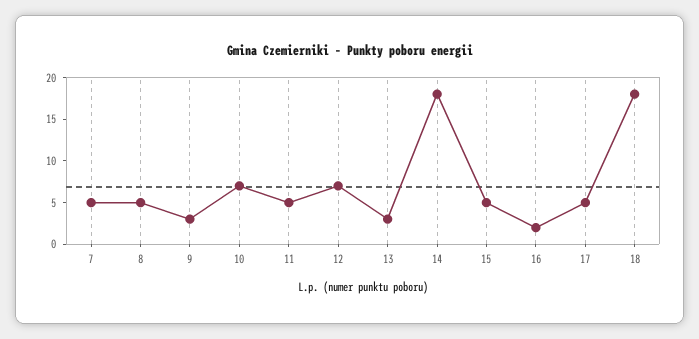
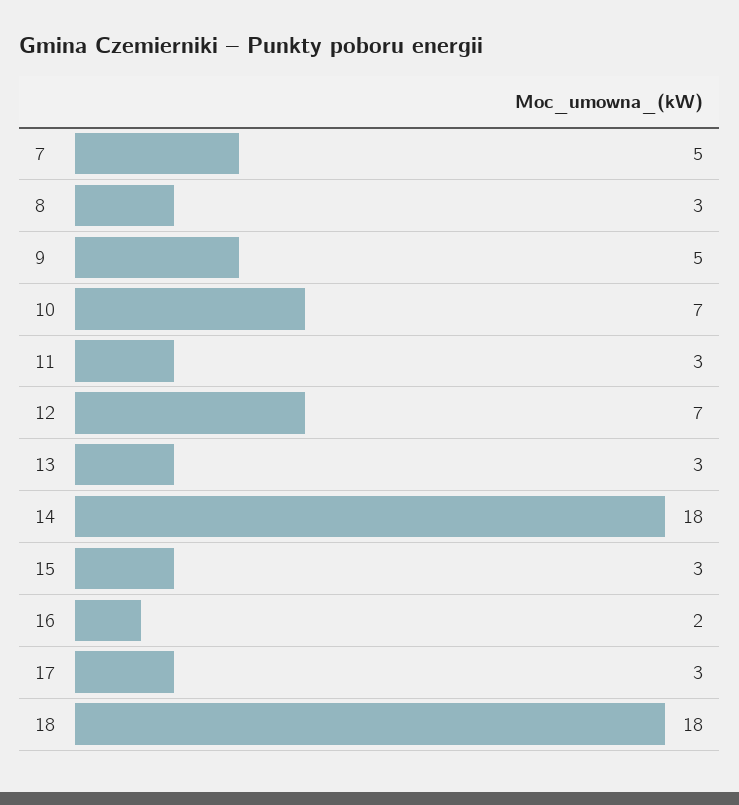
8: 5 -> 3
9: 3 -> 5
11: 5 -> 3
15: 5 -> 3
17: 5 -> 3

